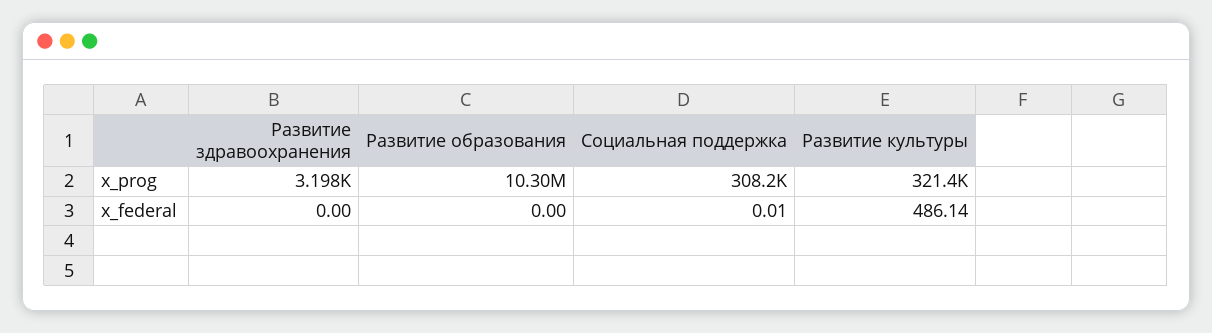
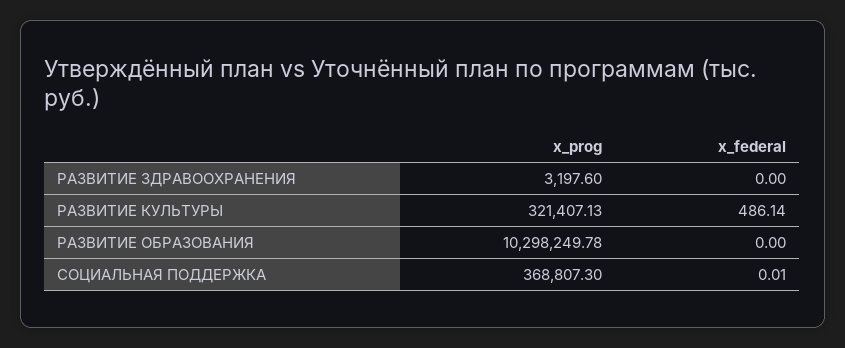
Социальная поддержка, x_prog: 308200 -> 368807.3

